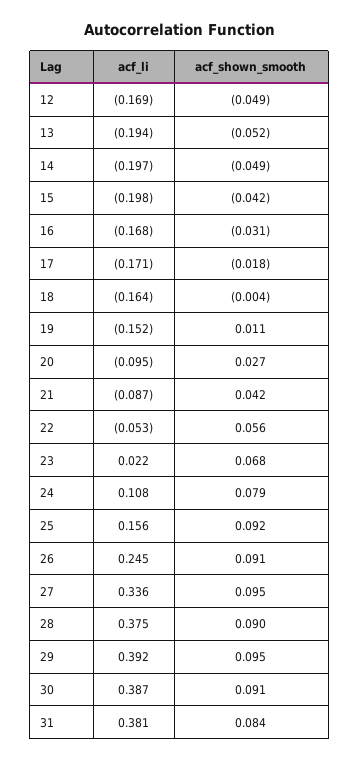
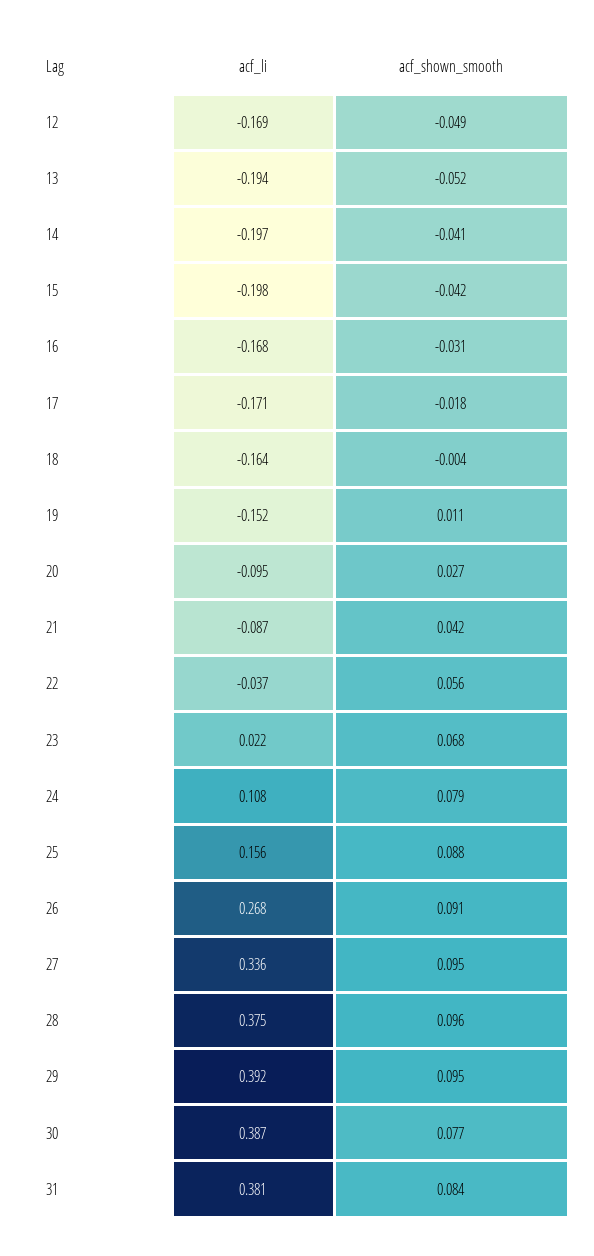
acf_shown_smooth, 14: -0.049 -> -0.041
acf_li, 22: -0.053 -> -0.037
acf_shown_smooth, 25: 0.092 -> 0.088
acf_li, 26: 0.245 -> 0.268
acf_shown_smooth, 28: 0.09 -> 0.096
acf_shown_smooth, 30: 0.091 -> 0.077

